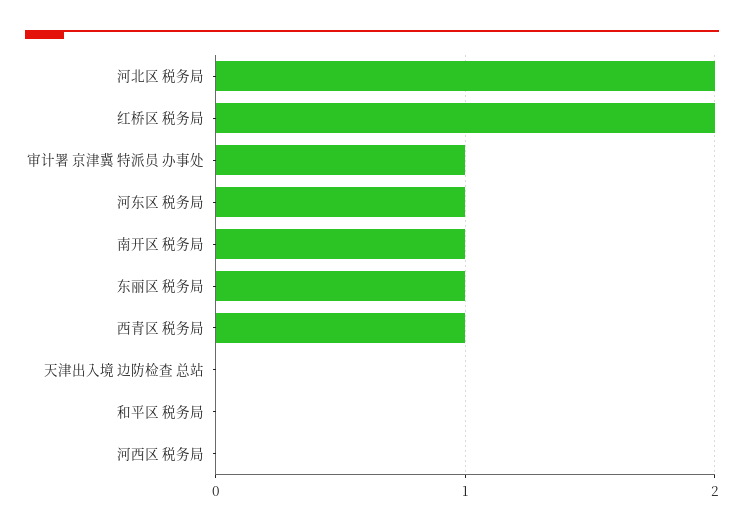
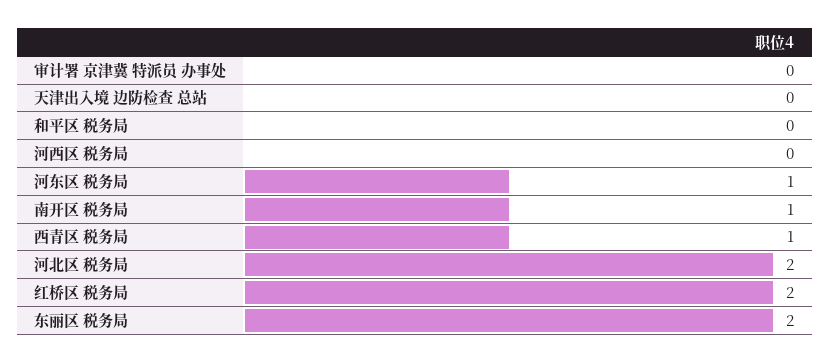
审计署 京津冀 特派员 办事处: 1 -> 0
东丽区 税务局: 1 -> 2

